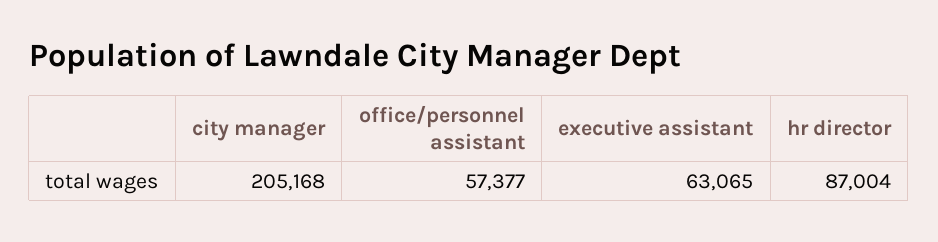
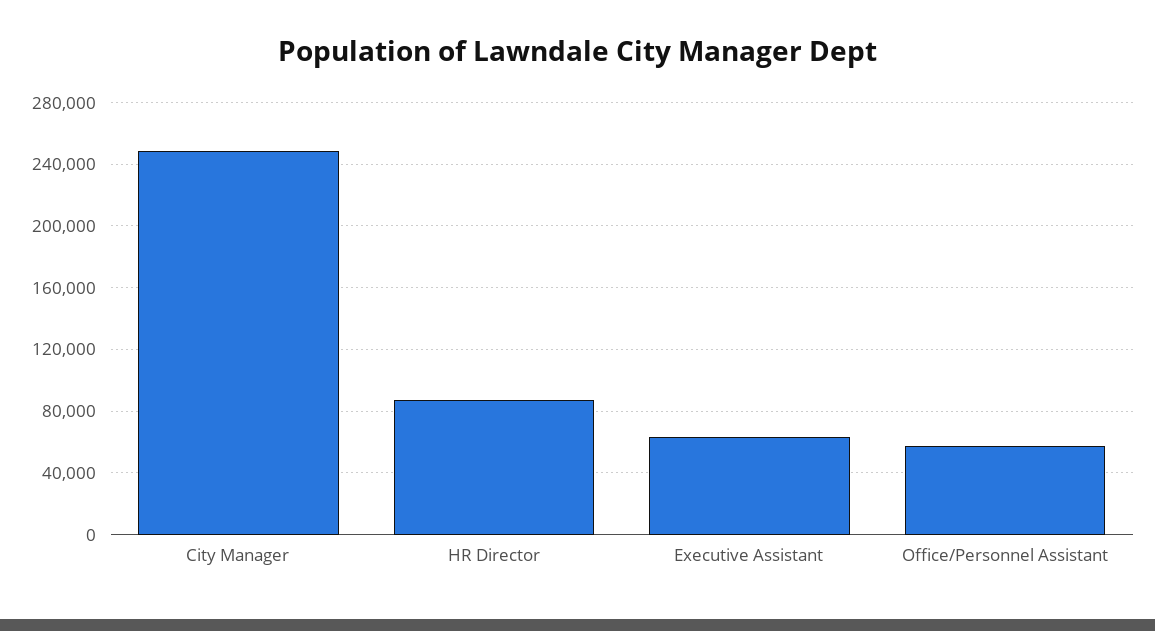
city manager: 205168 -> 250000

